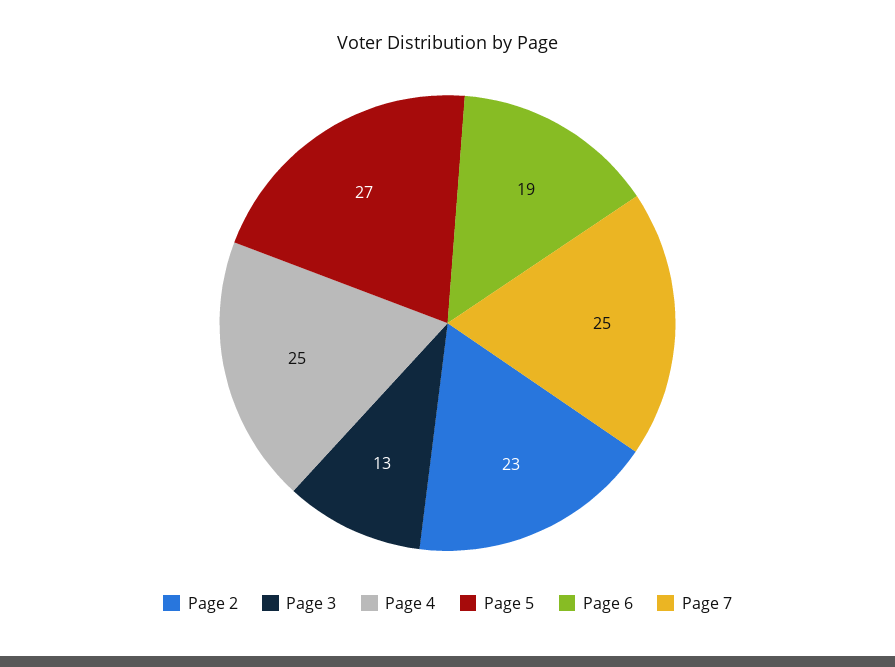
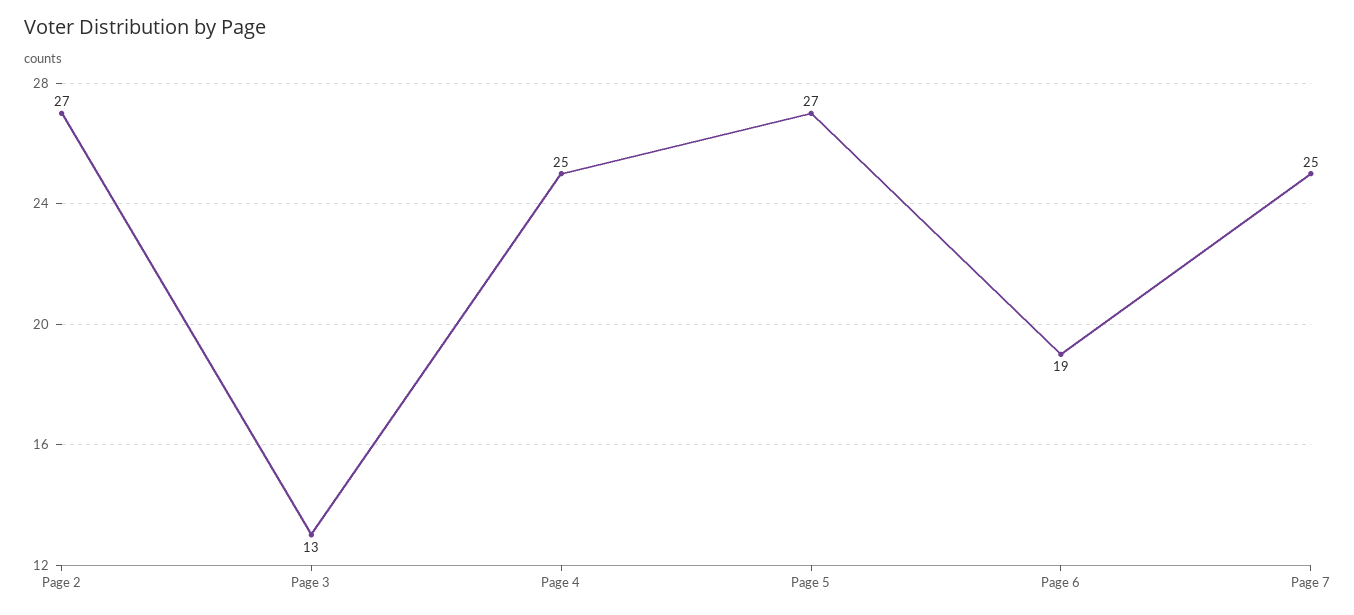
Page 2: 23 -> 27

